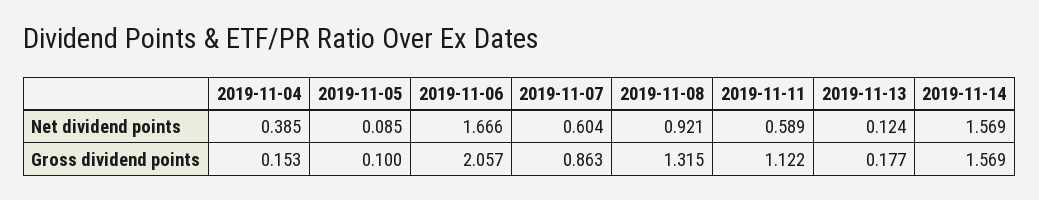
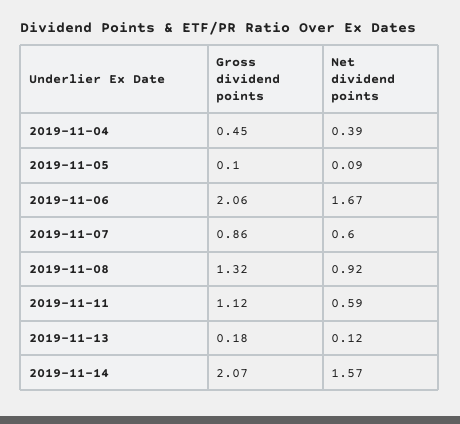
2019-11-04, Gross dividend points: 0.153 -> 0.45
2019-11-14, Gross dividend points: 1.569 -> 2.07

